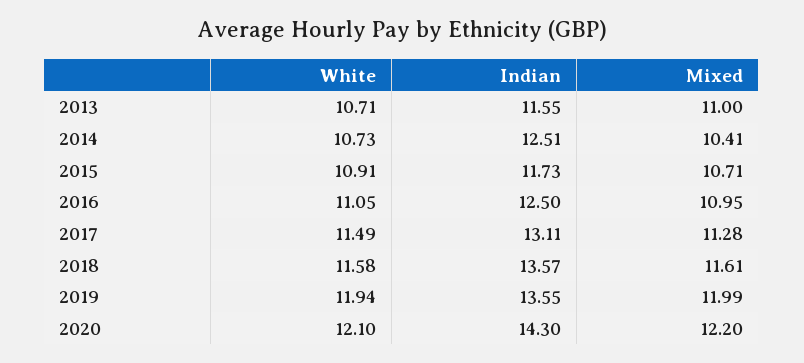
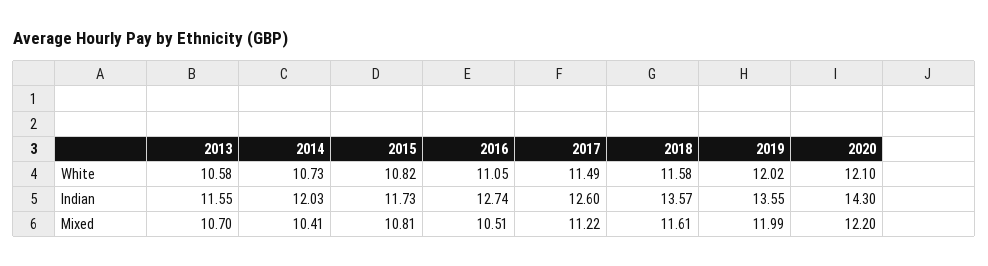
White, 2013: 10.71 -> 10.58
Mixed, 2013: 11 -> 10.7
Indian, 2014: 12.51 -> 12.03
White, 2015: 10.91 -> 10.82
Mixed, 2015: 10.71 -> 10.81
Indian, 2016: 12.5 -> 12.74
Mixed, 2016: 10.95 -> 10.51
Indian, 2017: 13.11 -> 12.6
Mixed, 2017: 11.28 -> 11.22
White, 2019: 11.94 -> 12.02

